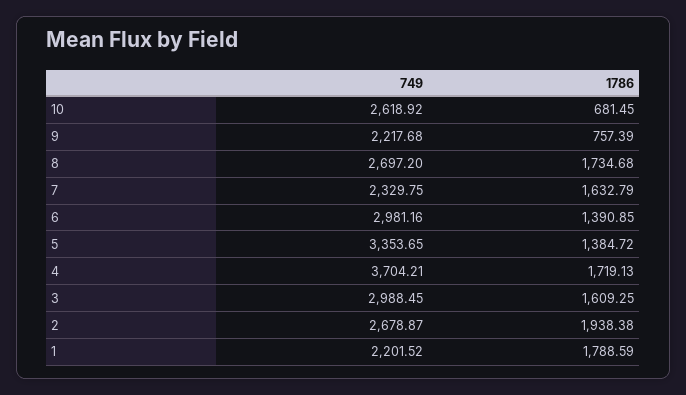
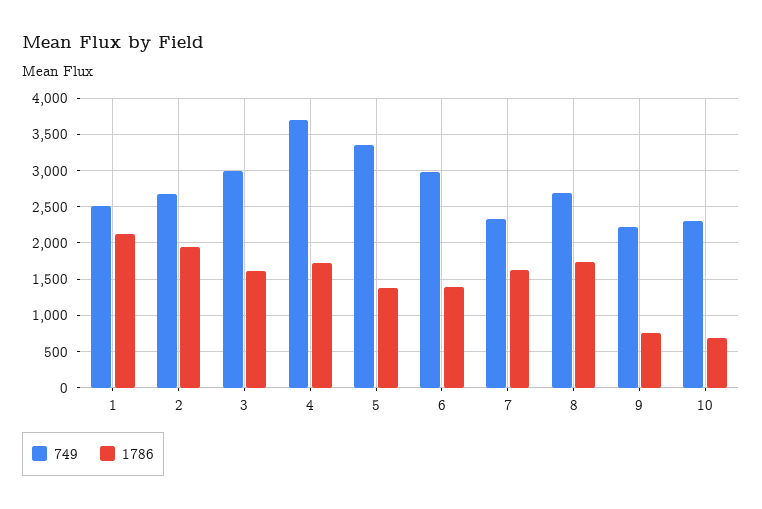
749, 10: 2618.92 -> 2300
749, 1: 2201.52 -> 2500
1786, 1: 1788.59 -> 2100

